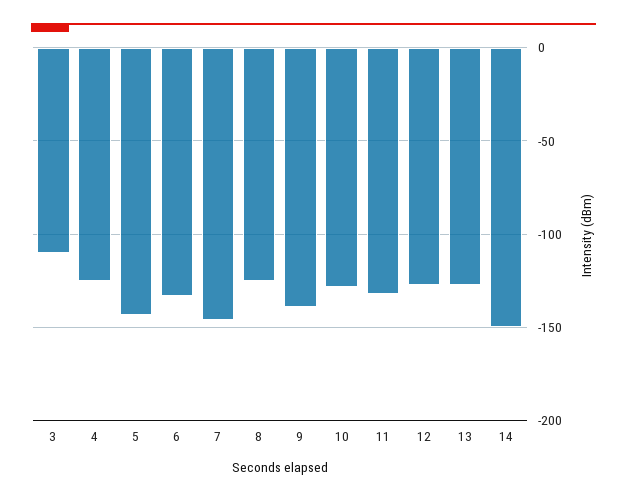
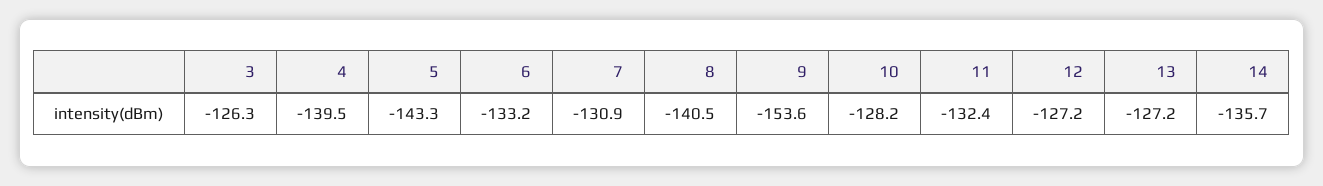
3: -110 -> -126.3
4: -125 -> -139.5
7: -145 -> -130.9
8: -125 -> -140.5
9: -140 -> -153.6
14: -150 -> -135.7

